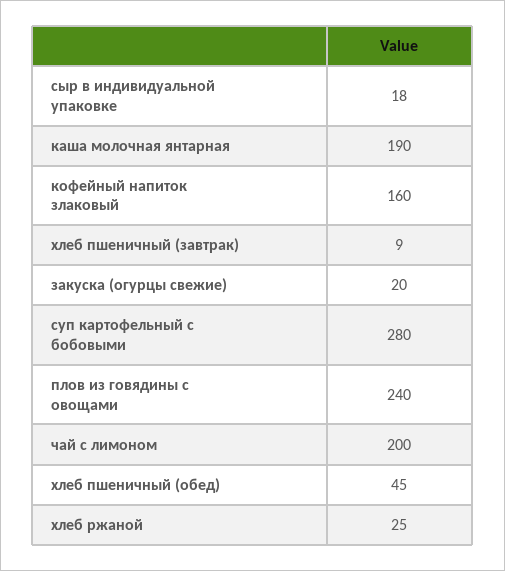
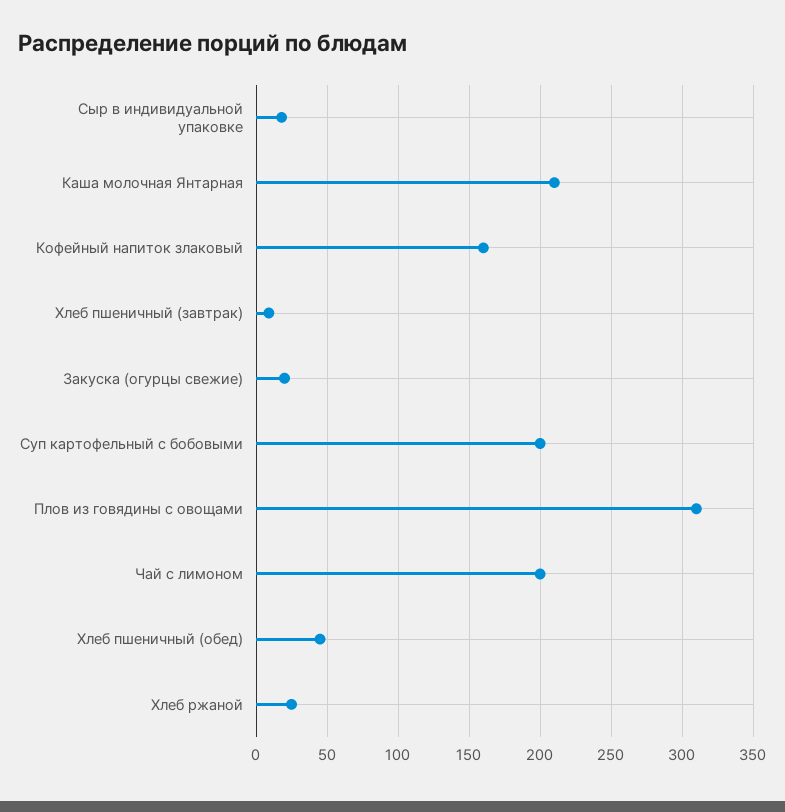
каша молочная янтарная: 190 -> 210
суп картофельный с бобовыми: 280 -> 200
плов из говядины с овощами: 240 -> 310

